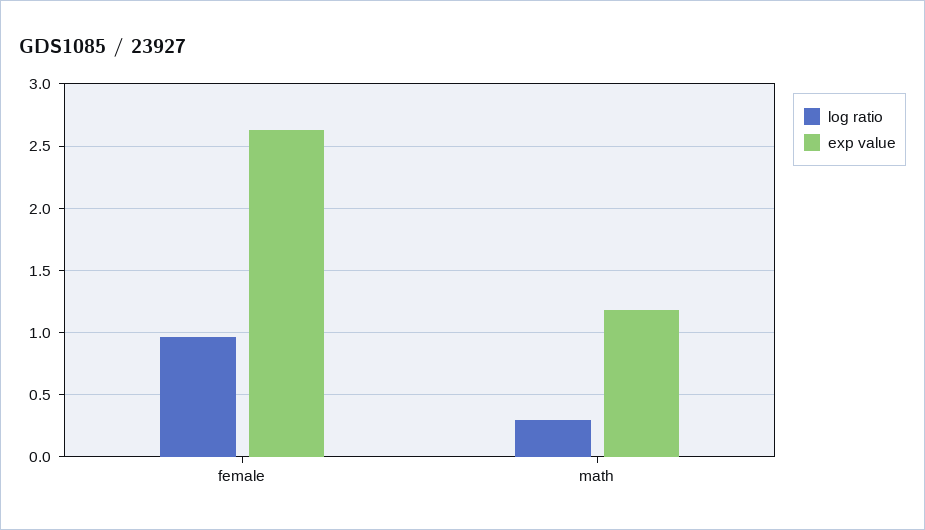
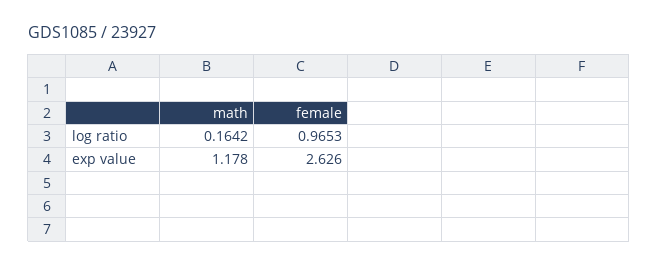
log ratio, math: 0.3 -> 0.1642

